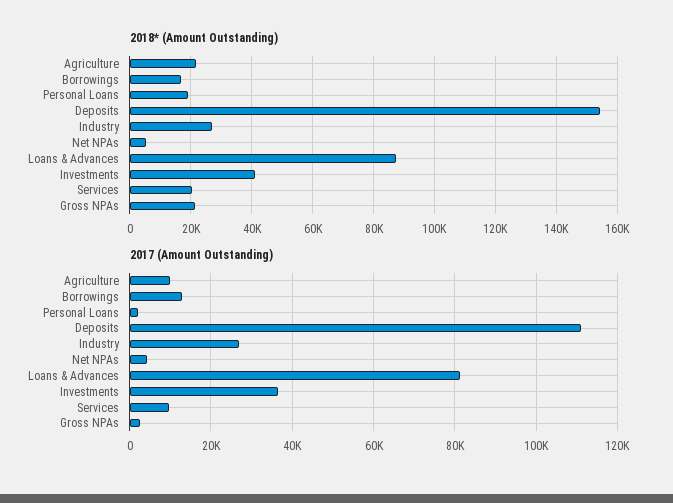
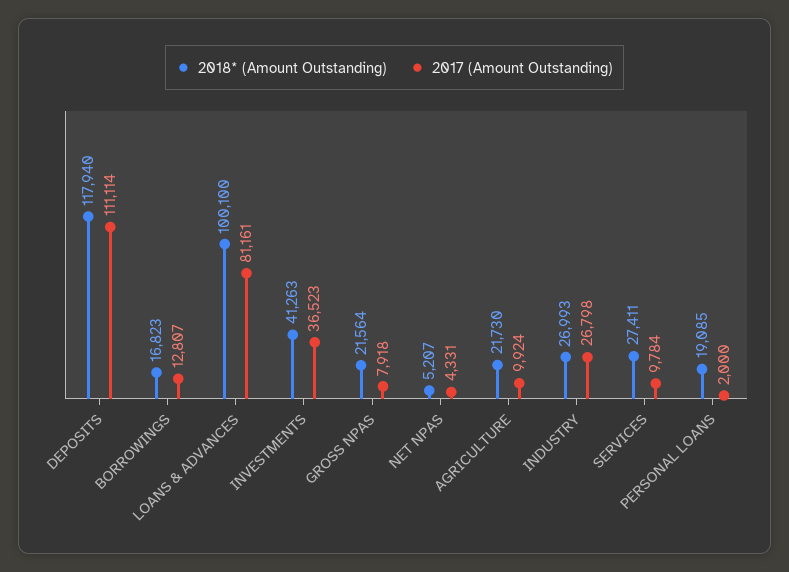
2018* (Amount Outstanding), Deposits: 154000 -> 117940
2018* (Amount Outstanding), Loans & Advances: 88000 -> 100100
2018* (Amount Outstanding), Services: 20000 -> 27411
2017 (Amount Outstanding), Gross NPAs: 2000 -> 7918

